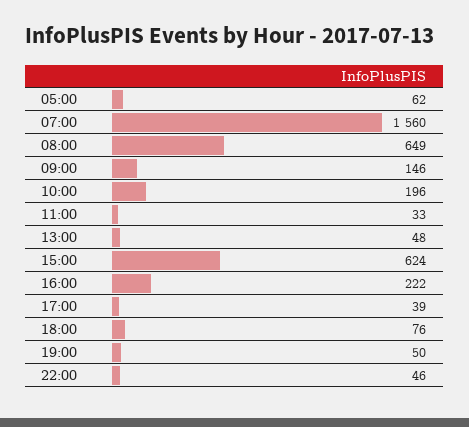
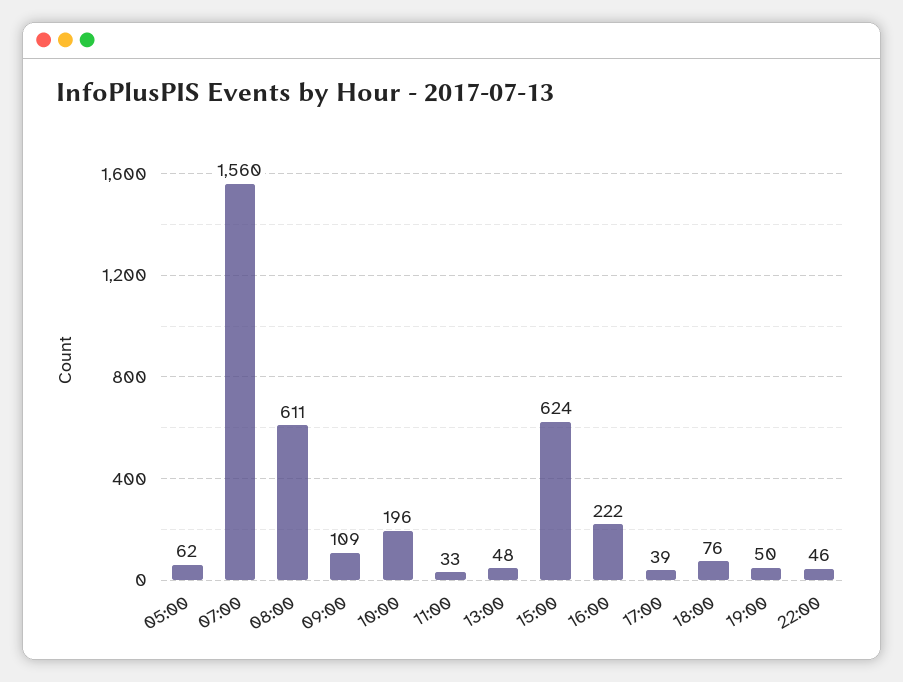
08:00: 649 -> 611
09:00: 146 -> 109

